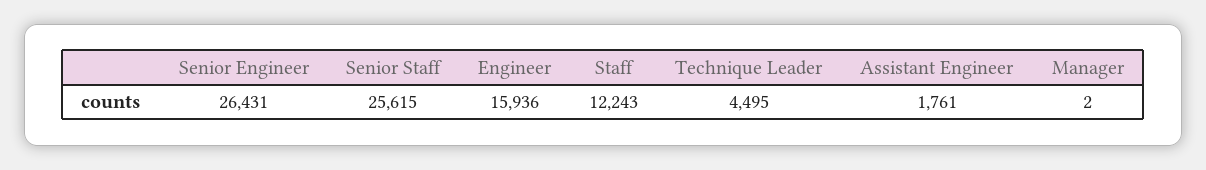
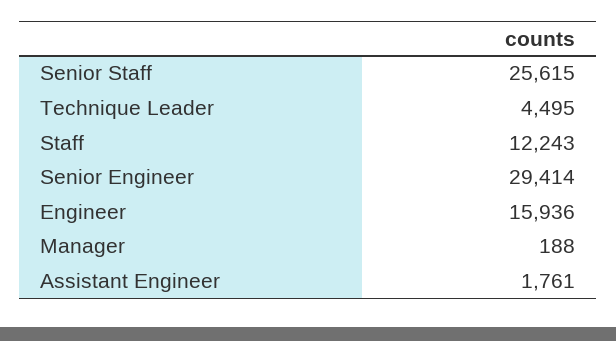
Senior Engineer: 26431 -> 29414
Manager: 2 -> 188

